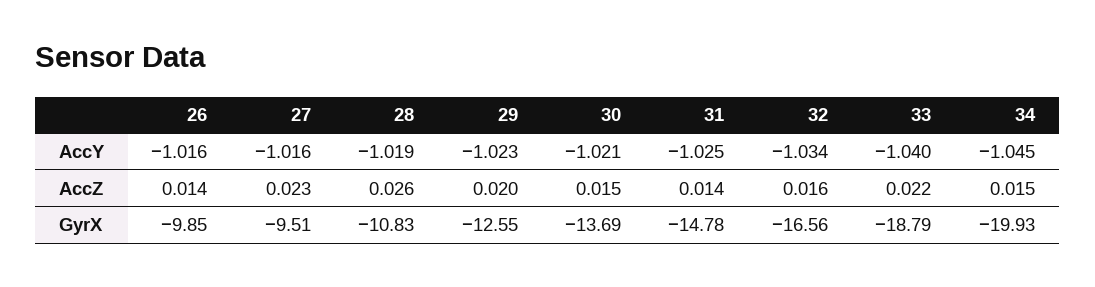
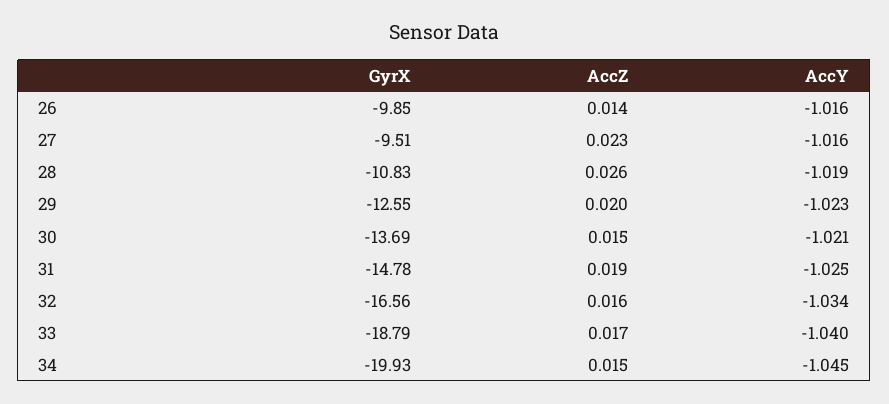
31, AccZ: 0.014 -> 0.019
33, AccZ: 0.022 -> 0.017

